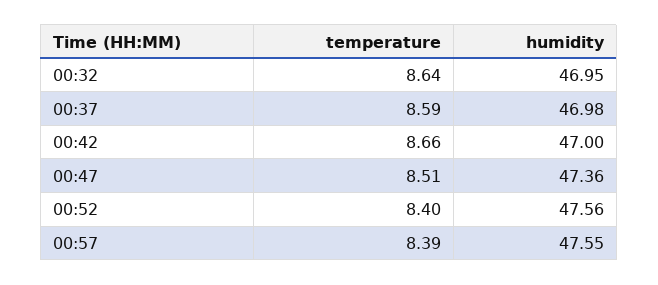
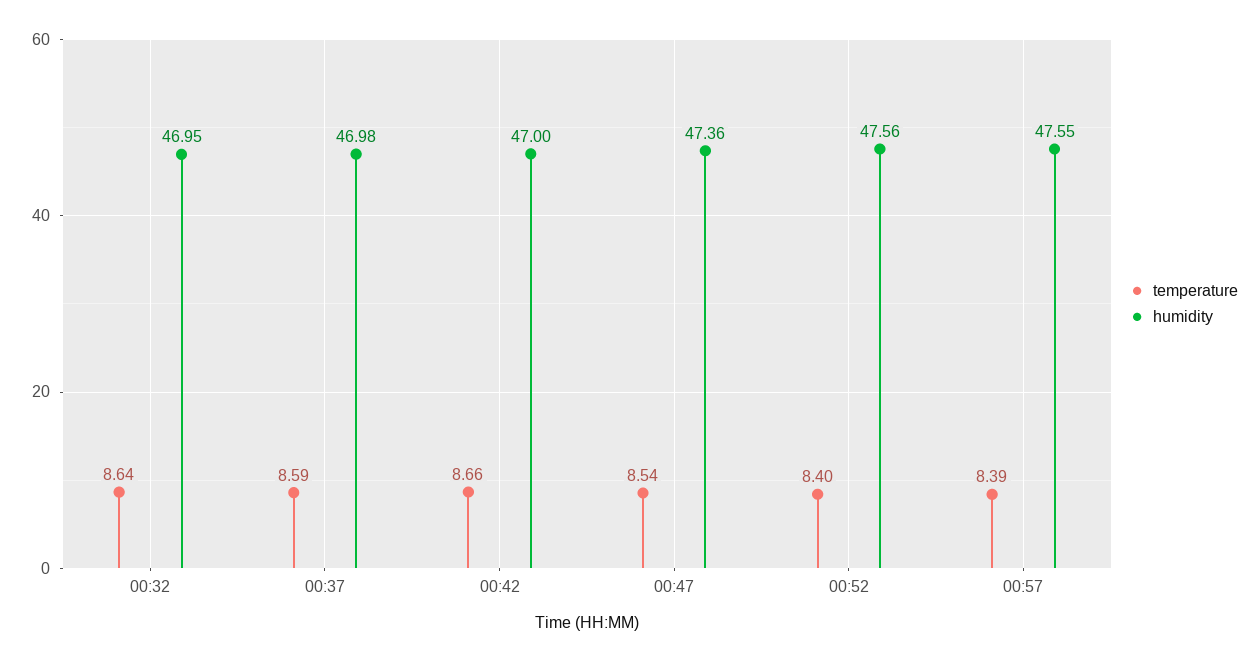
temperature, 00:47: 8.51 -> 8.54

